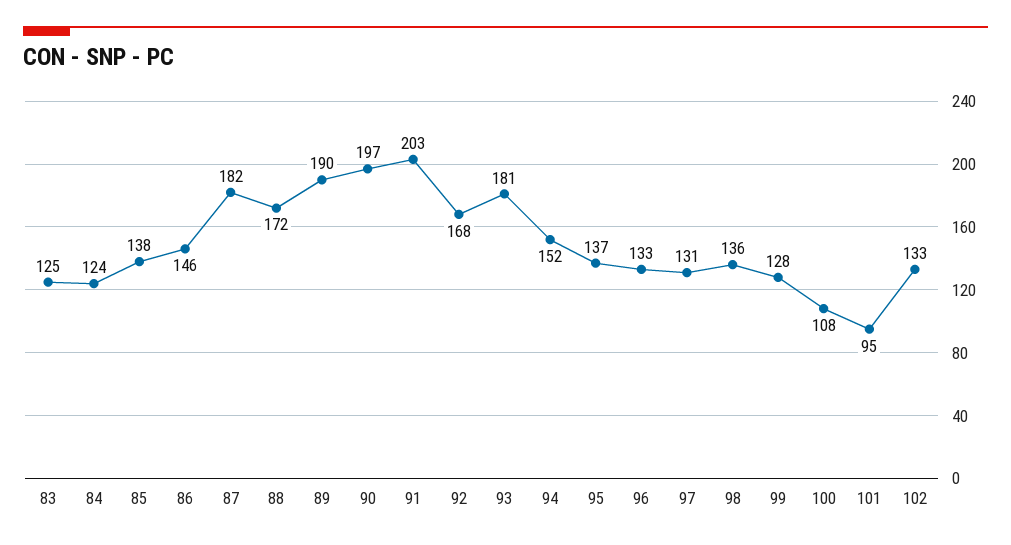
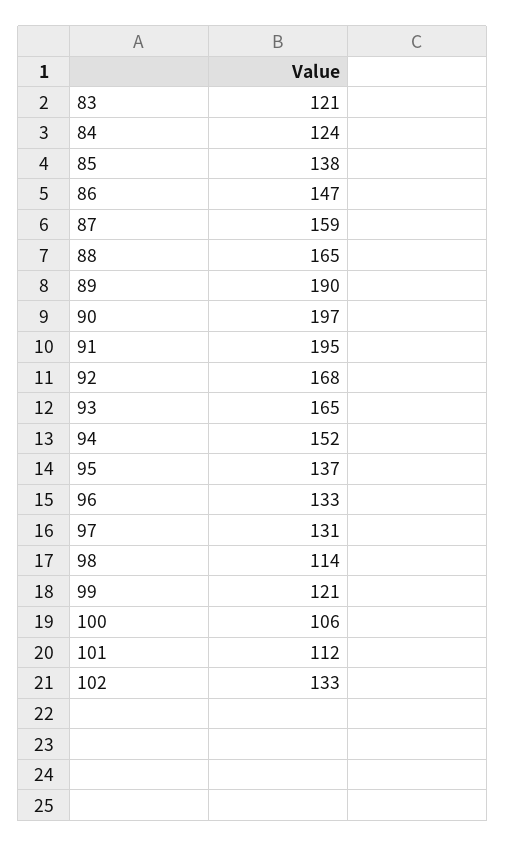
83: 125 -> 121
86: 146 -> 147
87: 182 -> 159
88: 172 -> 165
91: 203 -> 195
93: 181 -> 165
98: 136 -> 114
99: 128 -> 121
100: 108 -> 106
101: 95 -> 112

